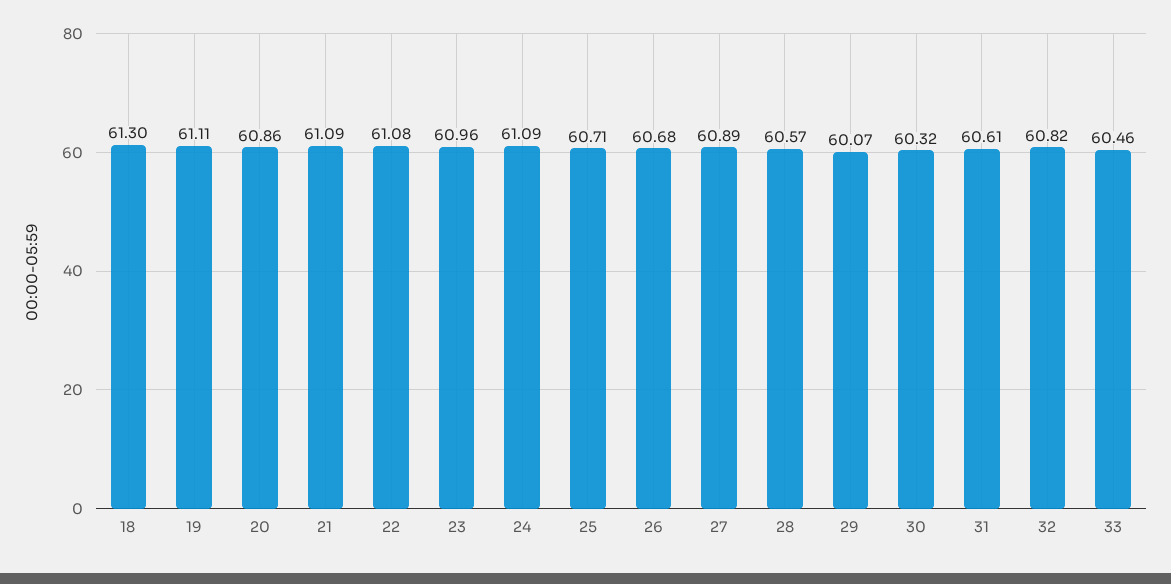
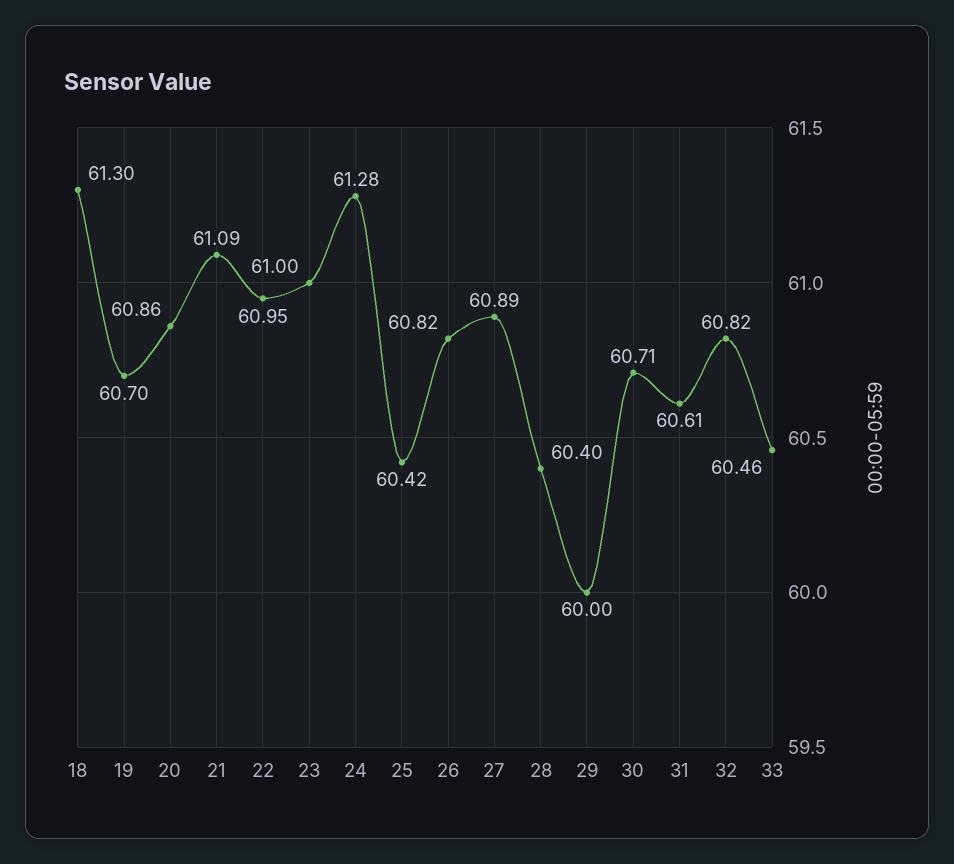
19: 61.11 -> 60.7
22: 61.08 -> 60.95
23: 60.96 -> 61
24: 61.09 -> 61.28
25: 60.71 -> 60.42
26: 60.68 -> 60.82
28: 60.57 -> 60.4
29: 60.07 -> 60
30: 60.32 -> 60.71

